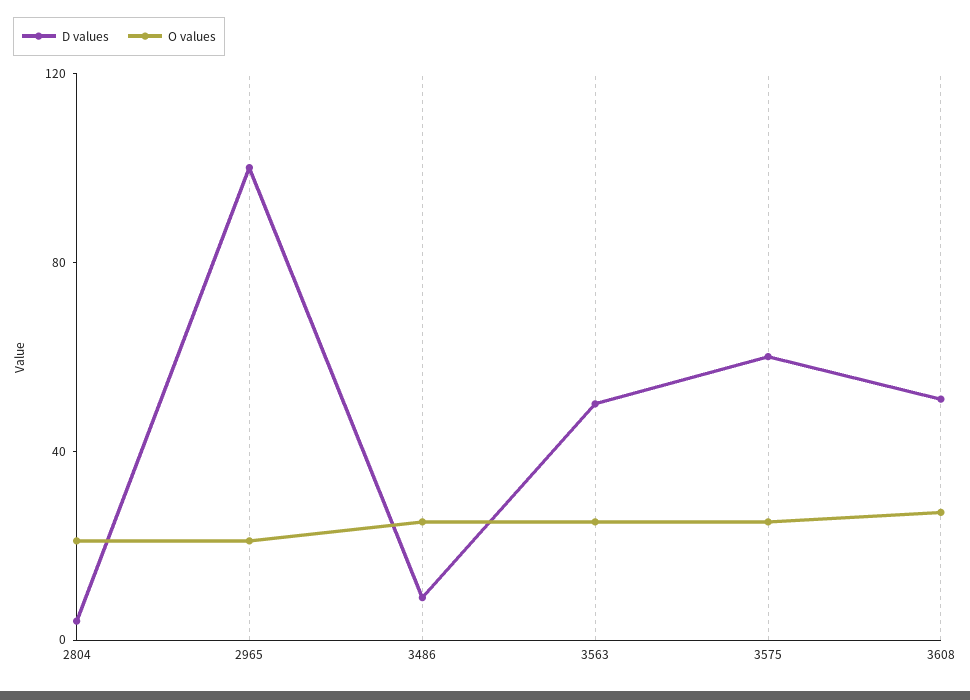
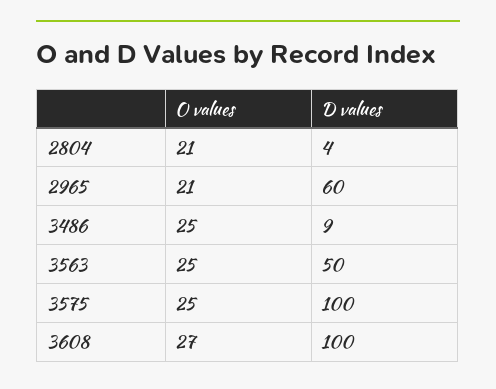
D values, 2965: 100 -> 60
D values, 3575: 60 -> 100
D values, 3608: 50 -> 100

